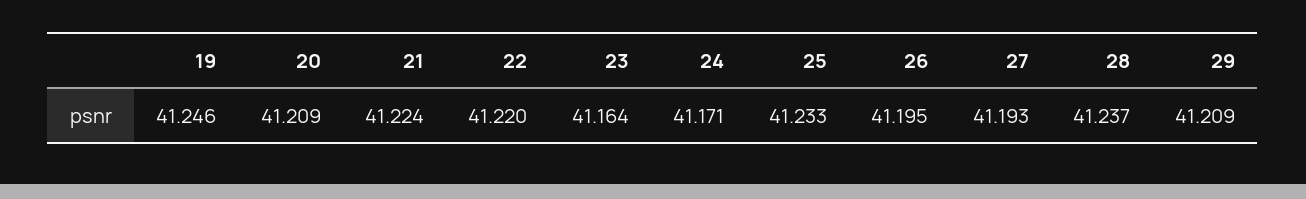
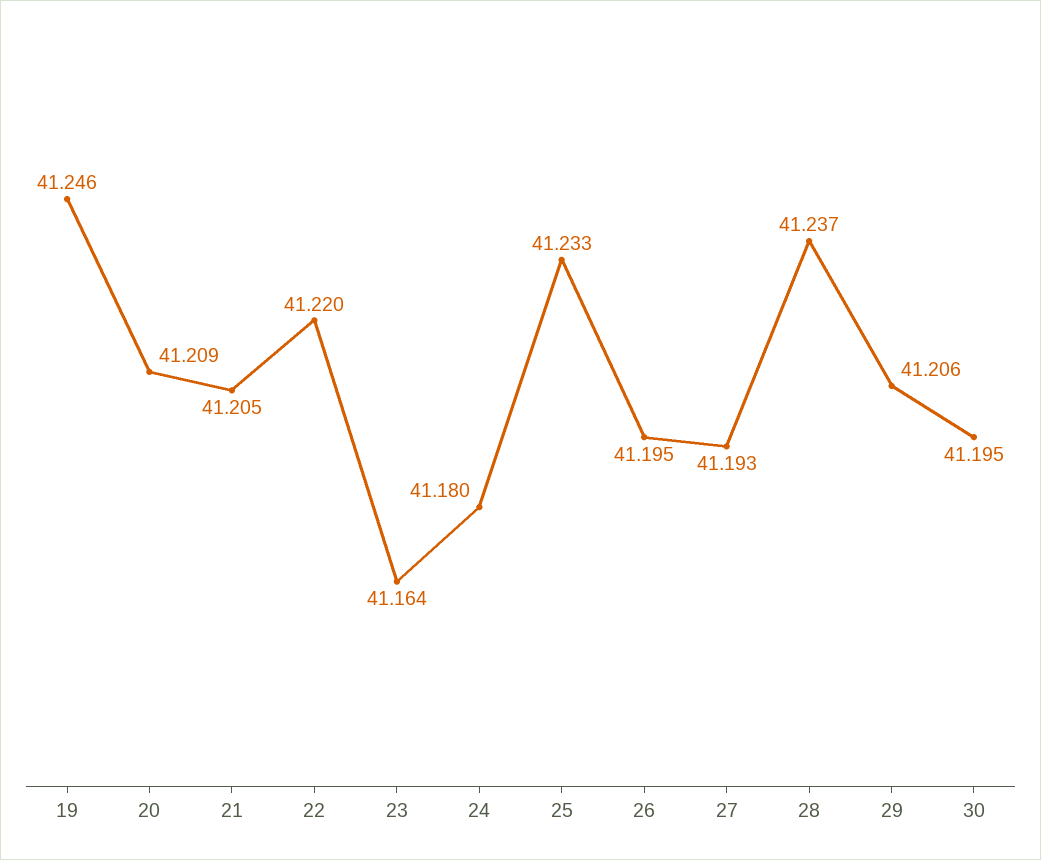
21: 41.224 -> 41.205
24: 41.171 -> 41.18
29: 41.209 -> 41.206
30: none -> 41.195

